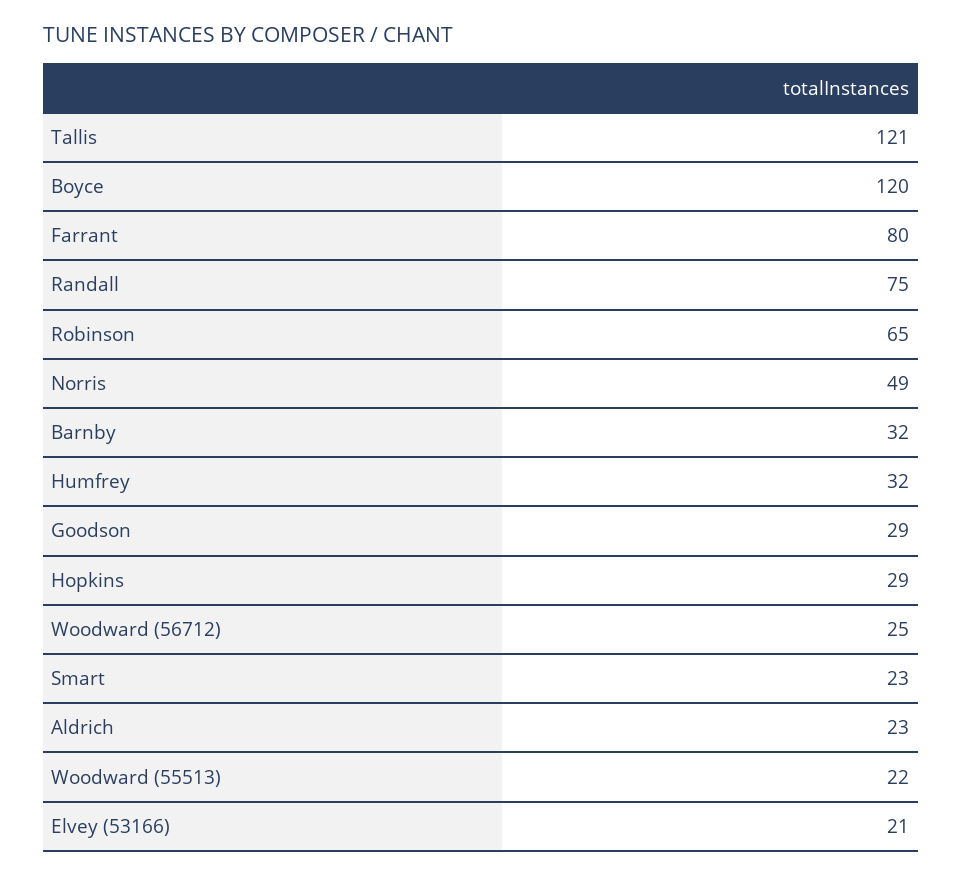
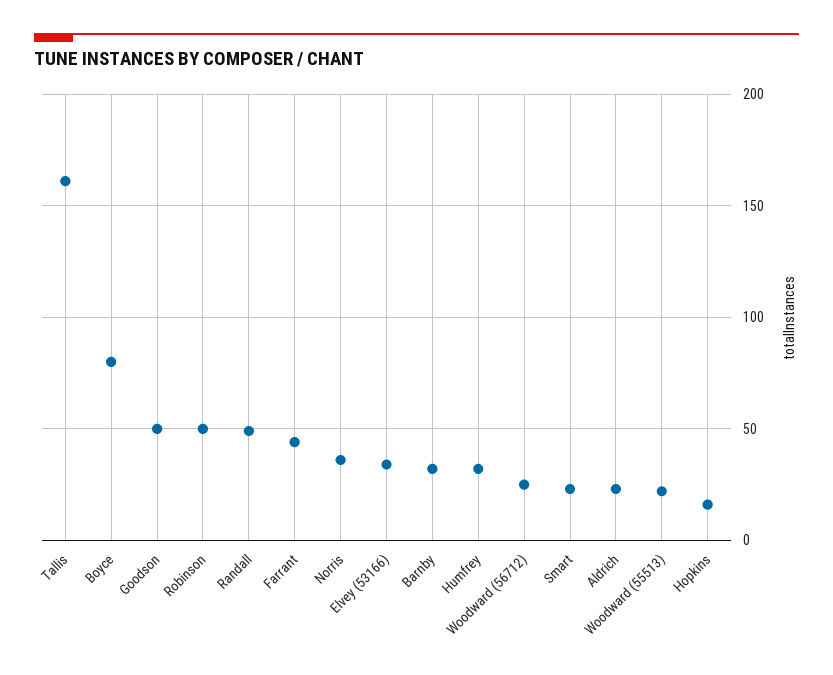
Tallis: 121 -> 160
Boyce: 120 -> 80
Farrant: 80 -> 45
Randall: 75 -> 50
Robinson: 65 -> 50
Norris: 49 -> 35
Goodson: 29 -> 50
Hopkins: 29 -> 15
Elvey (53166): 21 -> 35

